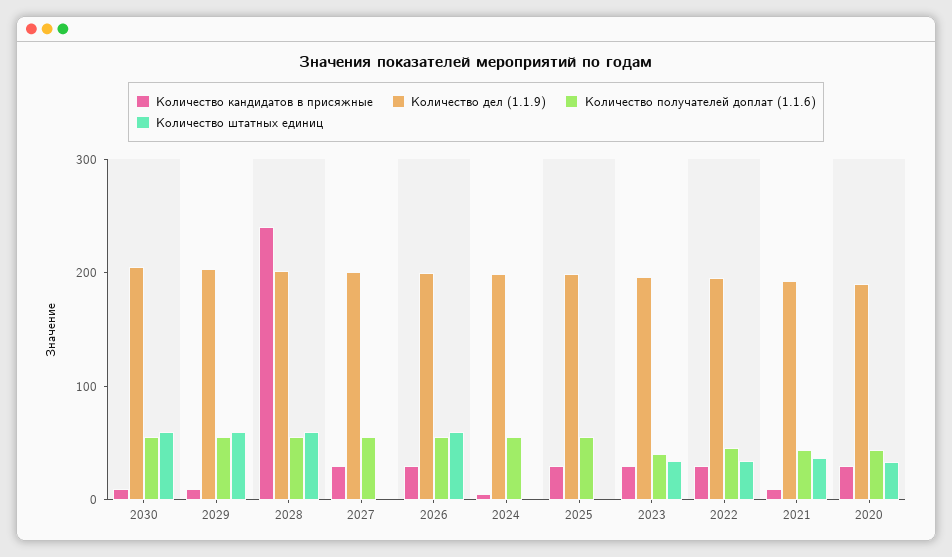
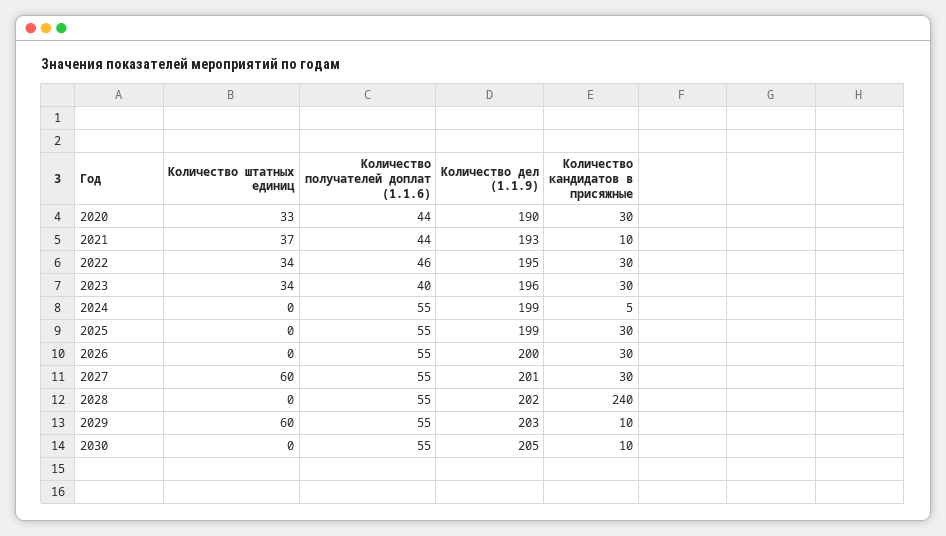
Количество штатных единиц, 2030: 60 -> 0
Количество штатных единиц, 2028: 60 -> 0
Количество штатных единиц, 2027: 0 -> 60
Количество штатных единиц, 2026: 60 -> 0

